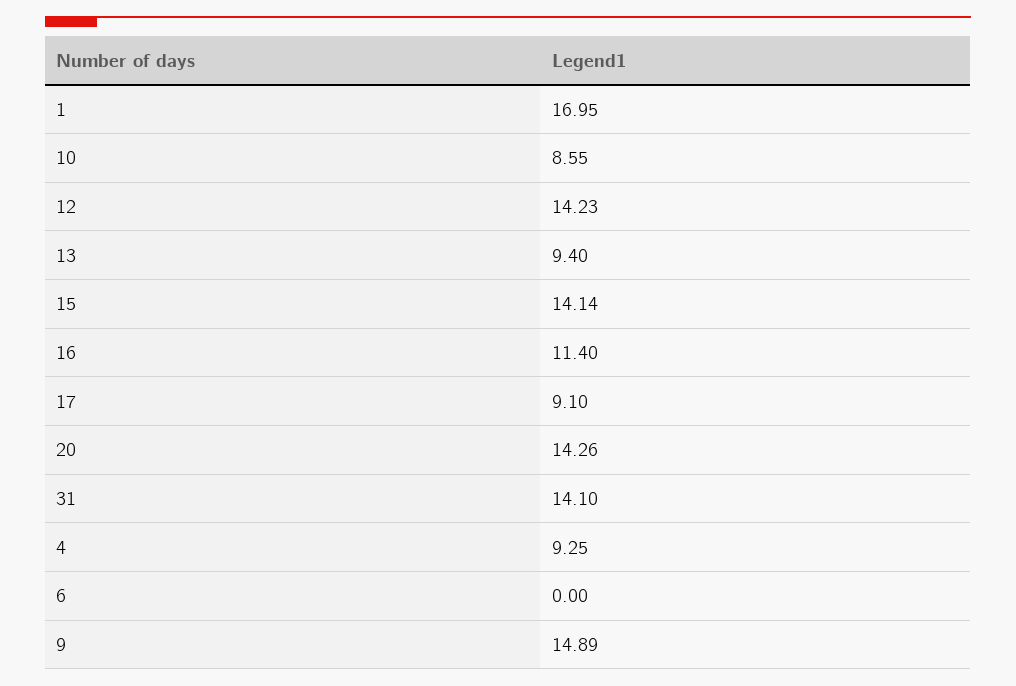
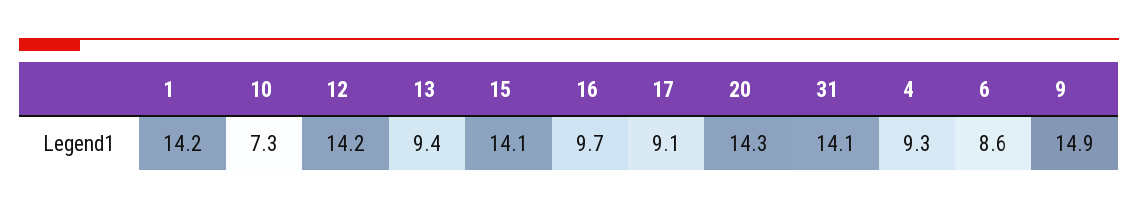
1: 16.95 -> 14.2
10: 8.55 -> 7.3
16: 11.4 -> 9.7
6: 0 -> 8.6

